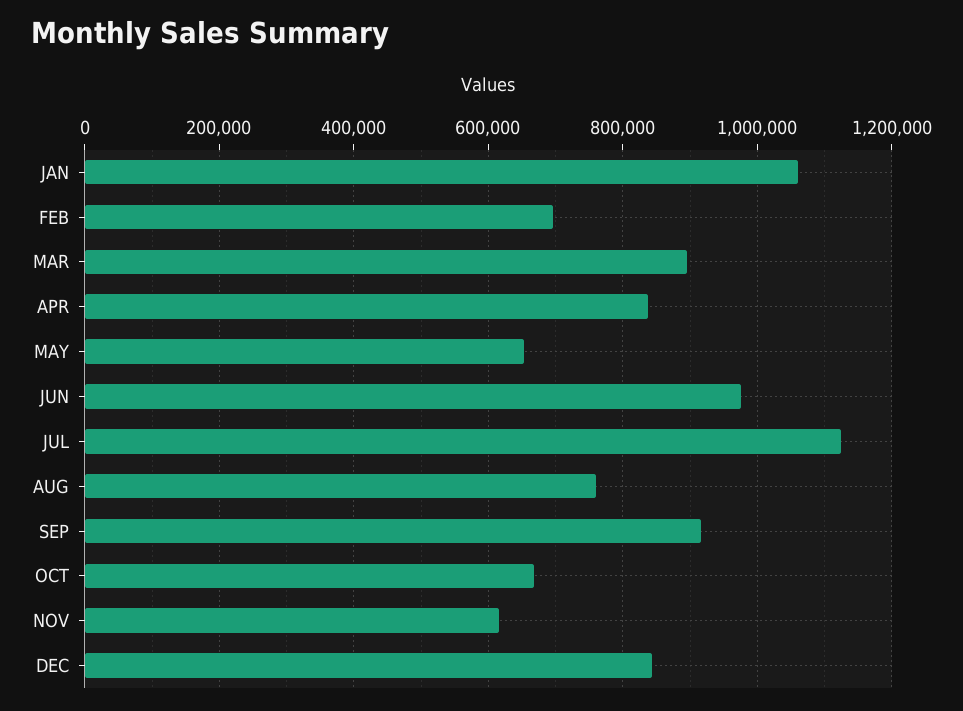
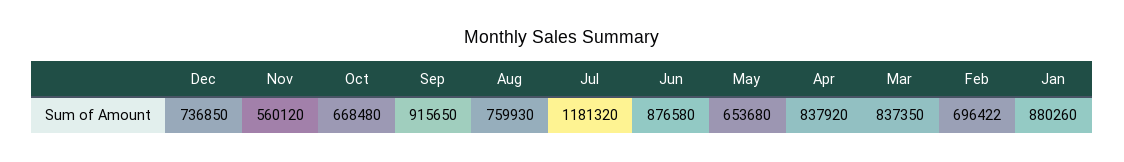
JAN: 1060000 -> 880260
MAR: 900000 -> 837350
JUN: 980000 -> 876580
JUL: 1120000 -> 1181320
NOV: 620000 -> 560120
DEC: 840000 -> 736850

